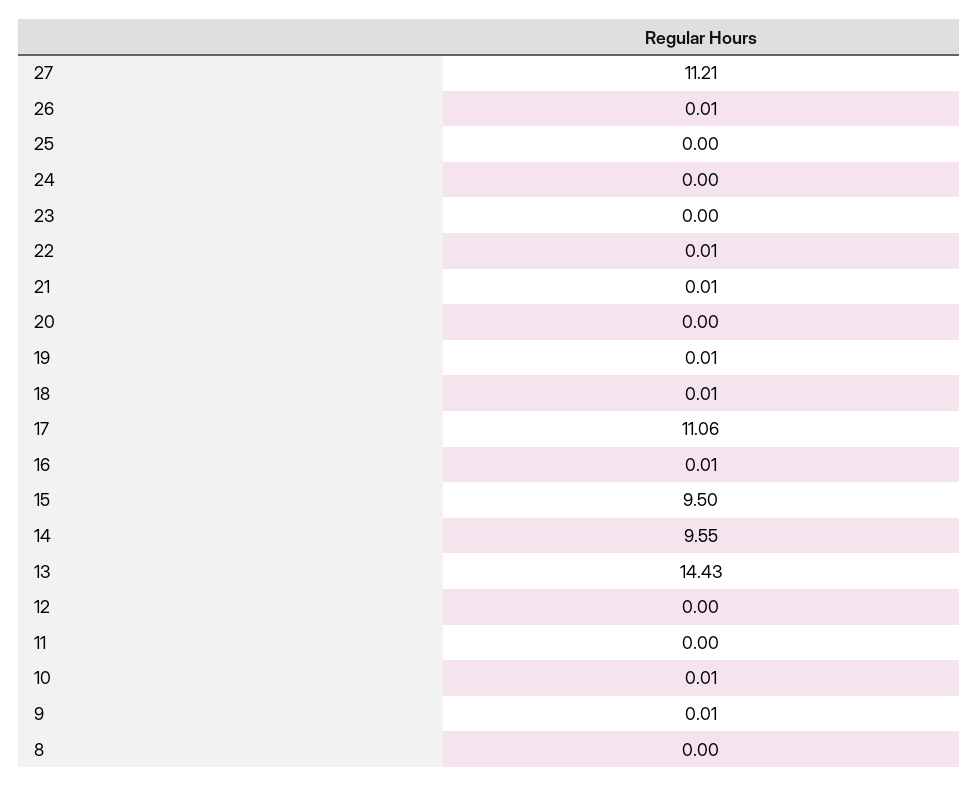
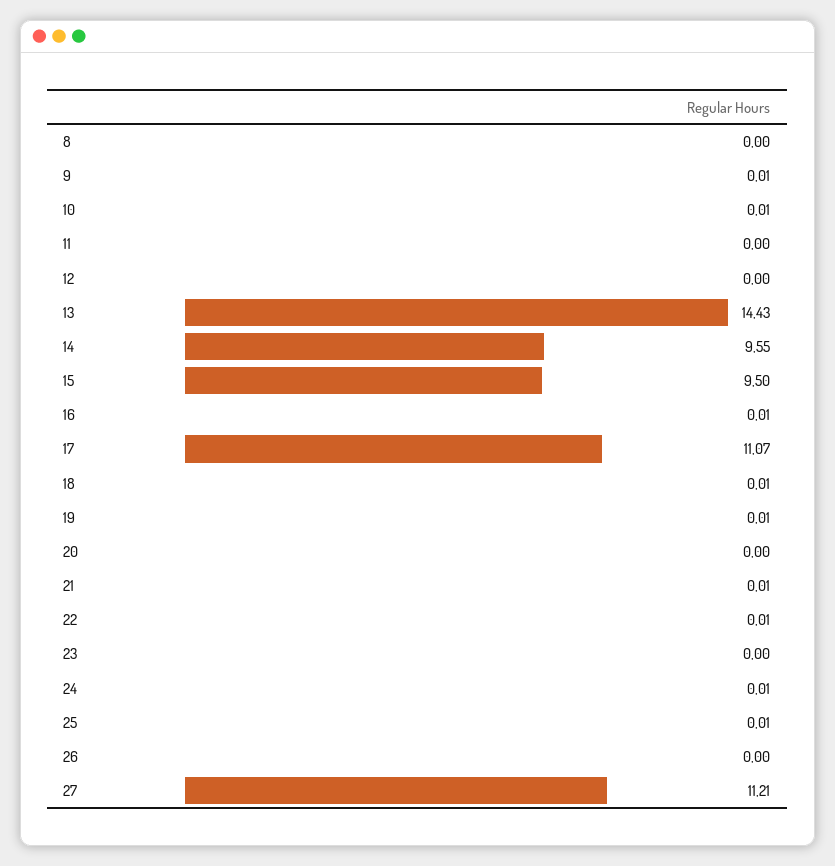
26: 0.01 -> 0
25: 0 -> 0.01
24: 0 -> 0.01
17: 11.06 -> 11.07

